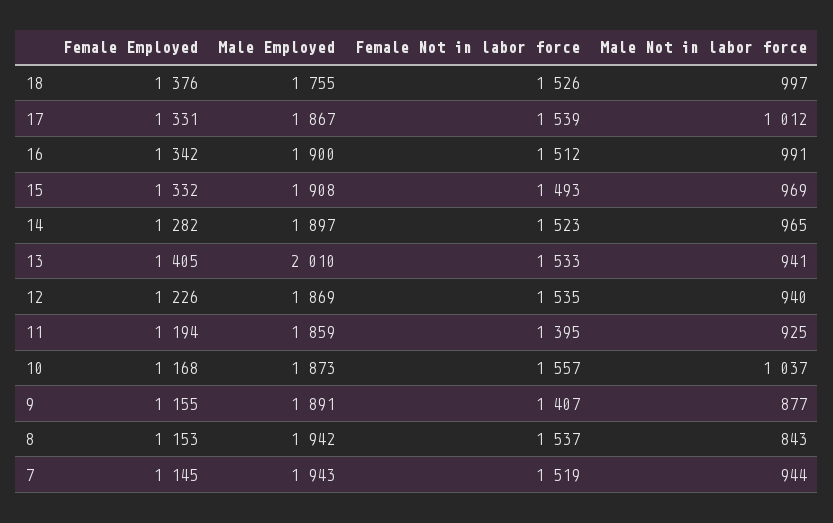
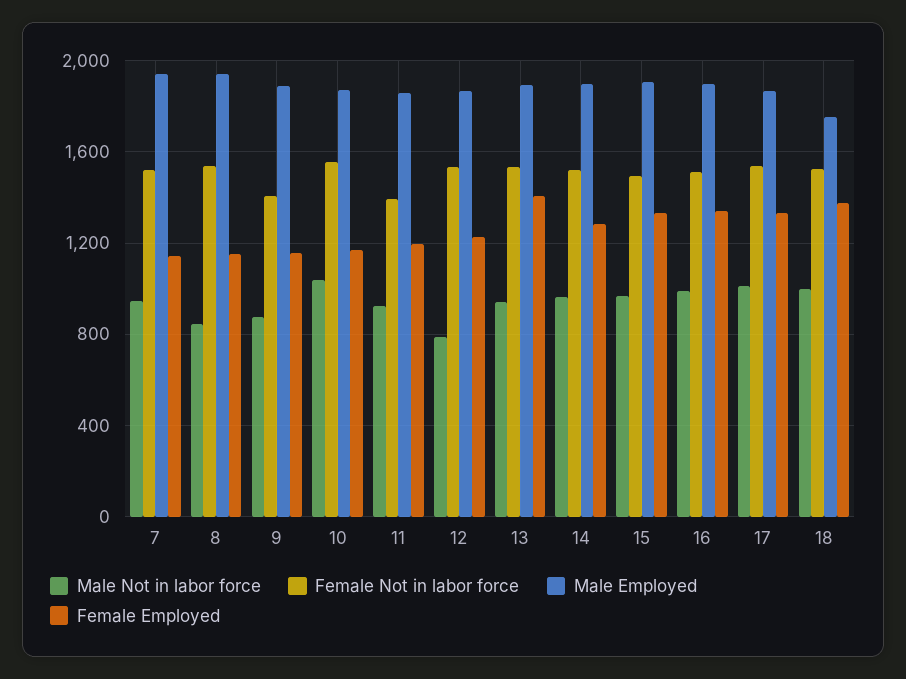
Male Employed, 13: 2010 -> 1900
Male Not in labor force, 12: 940 -> 800

